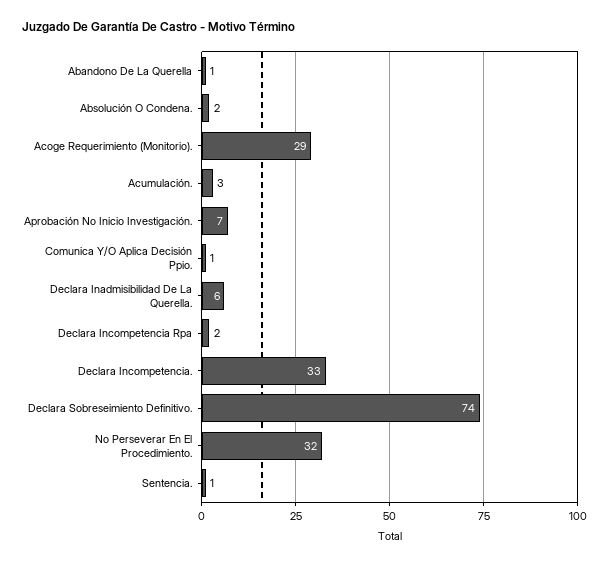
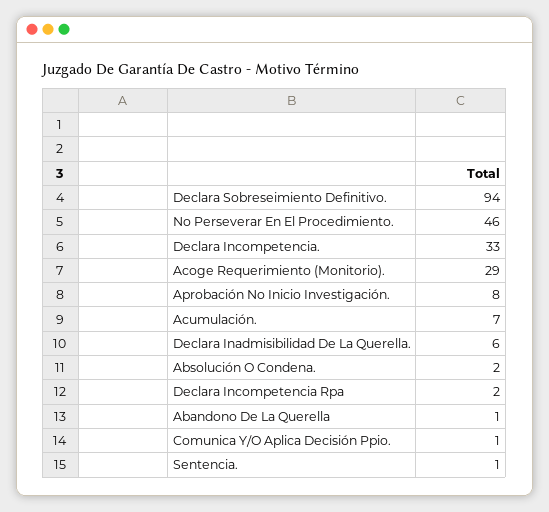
Acumulación.: 3 -> 7
Aprobación No Inicio Investigación.: 7 -> 8
Declara Sobreseimiento Definitivo.: 74 -> 94
No Perseverar En El Procedimiento.: 32 -> 46

